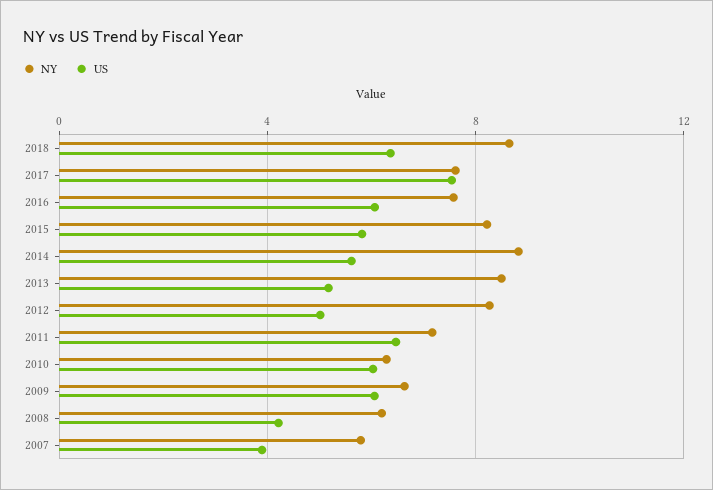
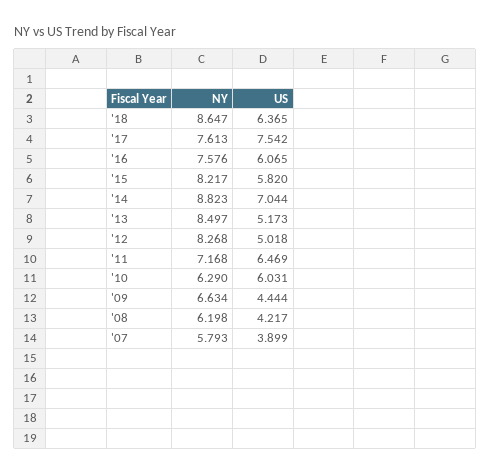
US, 2014: 5.5 -> 7.044
US, 2009: 6 -> 4.444

